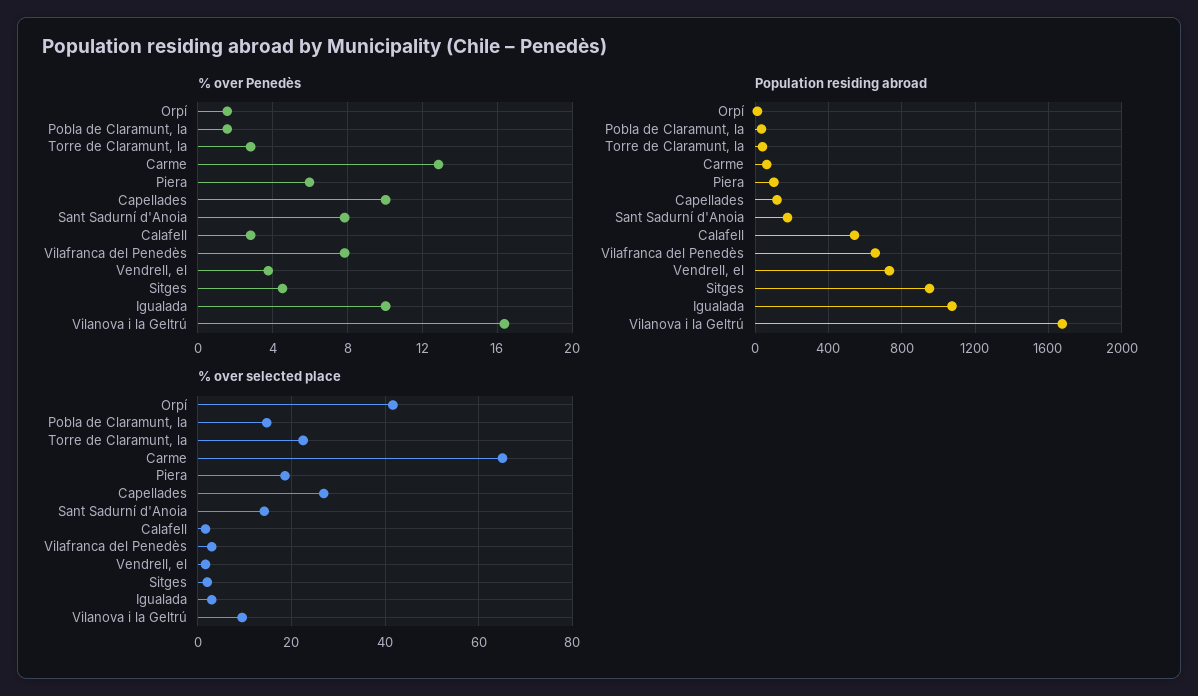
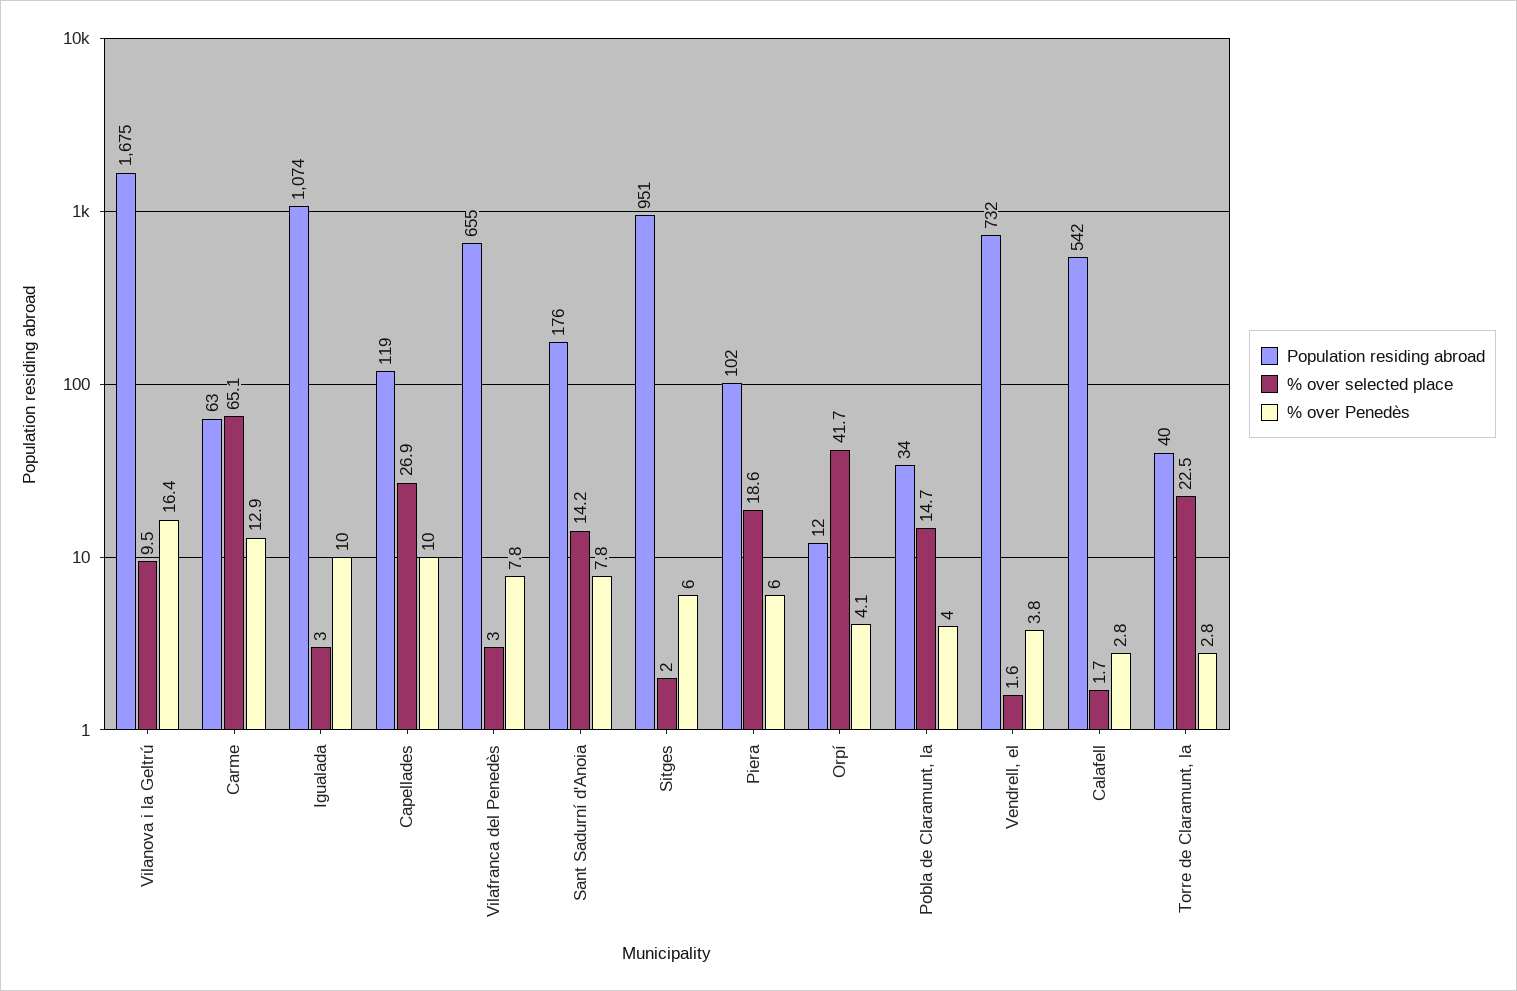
% over Penedès, Orpí: 1.5 -> 4.1
% over Penedès, Pobla de Claramunt, la: 1.5 -> 4
% over Penedès, Sitges: 4.5 -> 6

